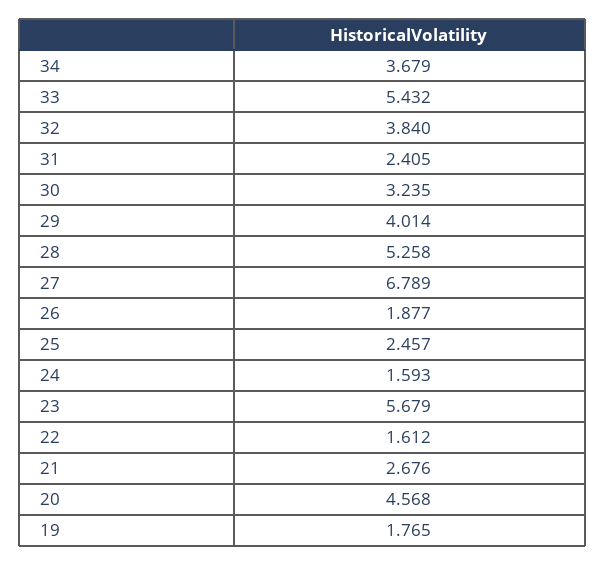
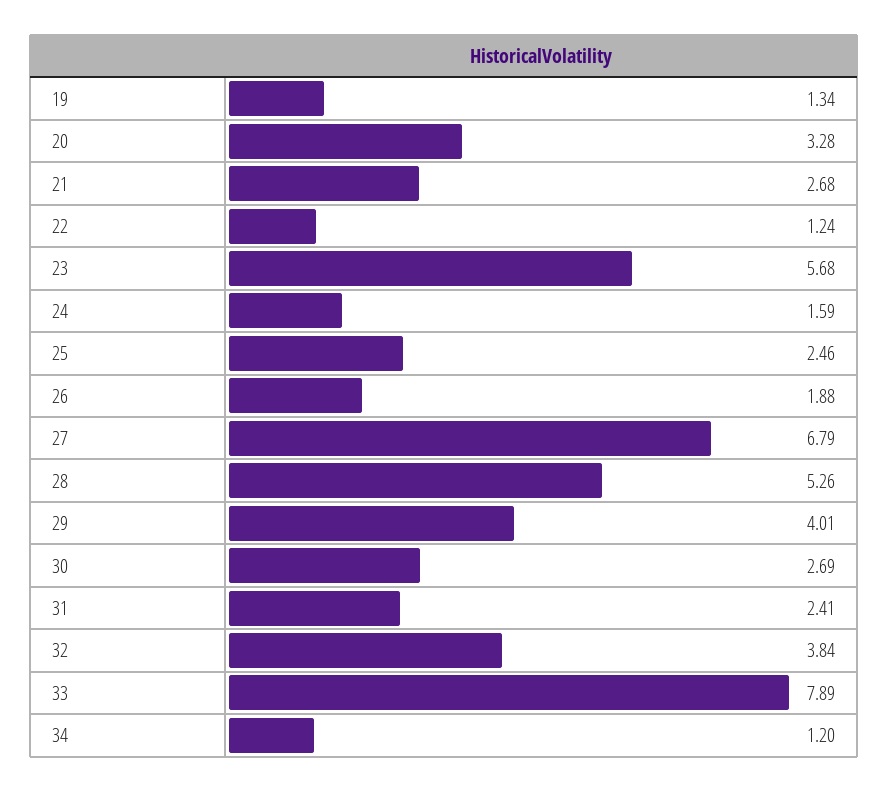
34: 3.679 -> 1.2
33: 5.432 -> 7.89
30: 3.235 -> 2.69
22: 1.612 -> 1.24
20: 4.568 -> 3.28
19: 1.765 -> 1.34

